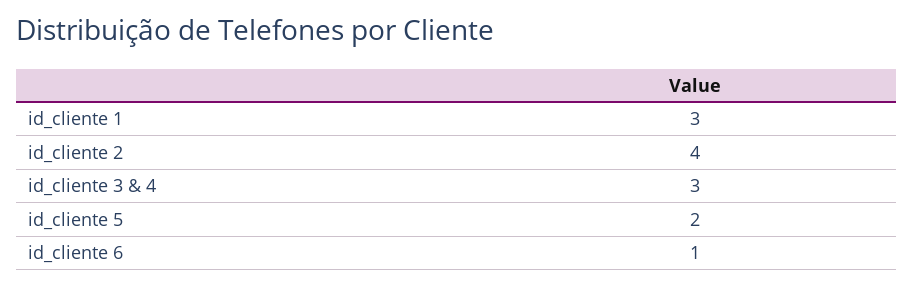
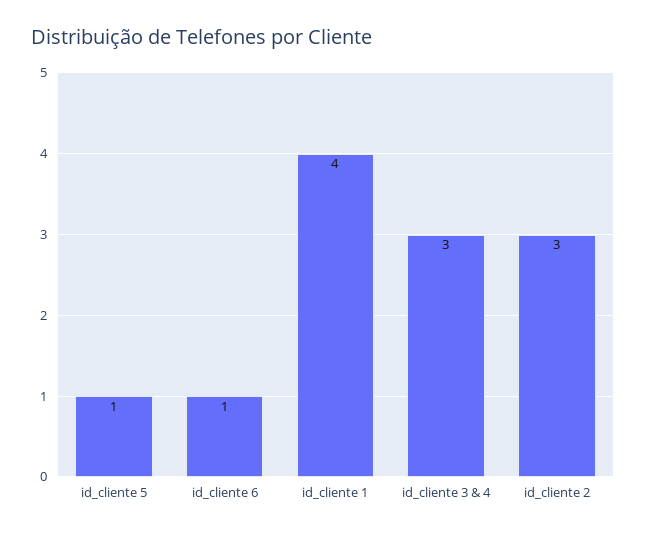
id_cliente 1: 3 -> 4
id_cliente 2: 4 -> 3
id_cliente 5: 2 -> 1

